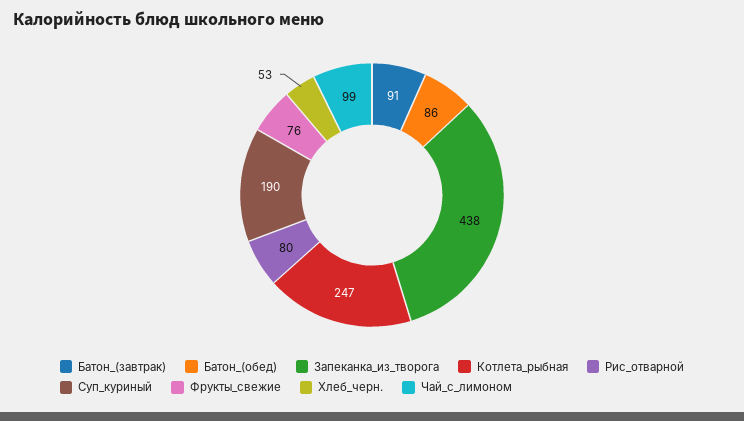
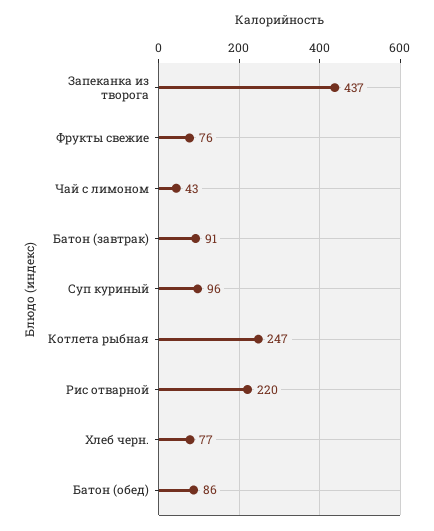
Запеканка_из_творога: 438 -> 437
Рис_отварной: 80 -> 220
Суп_куриный: 190 -> 96
Хлеб_черн.: 53 -> 77
Чай_с_лимоном: 99 -> 43

